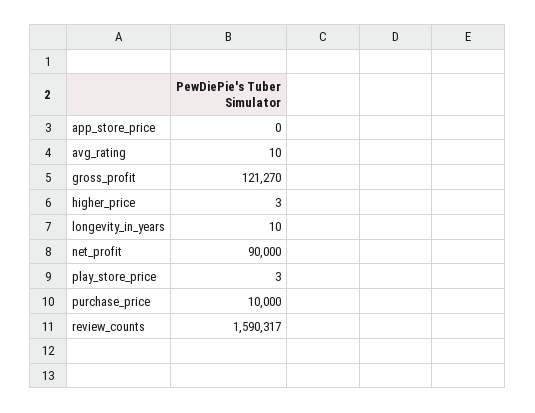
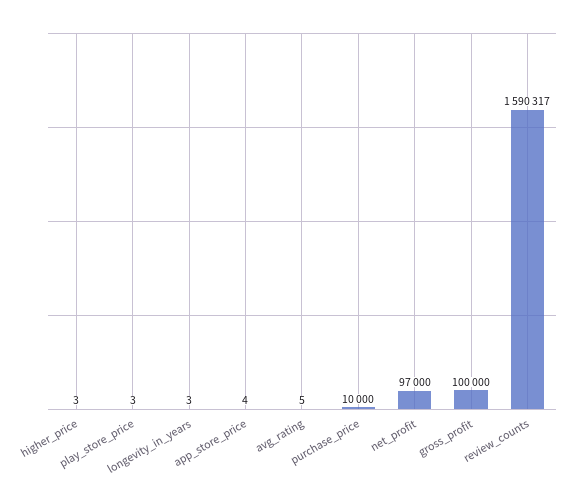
app_store_price: 0 -> 4
avg_rating: 10 -> 5
gross_profit: 121270 -> 100000
longevity_in_years: 10 -> 3
net_profit: 90000 -> 97000

